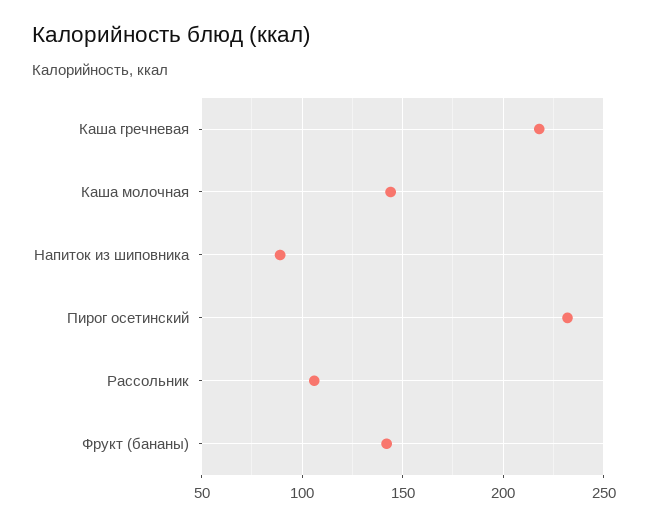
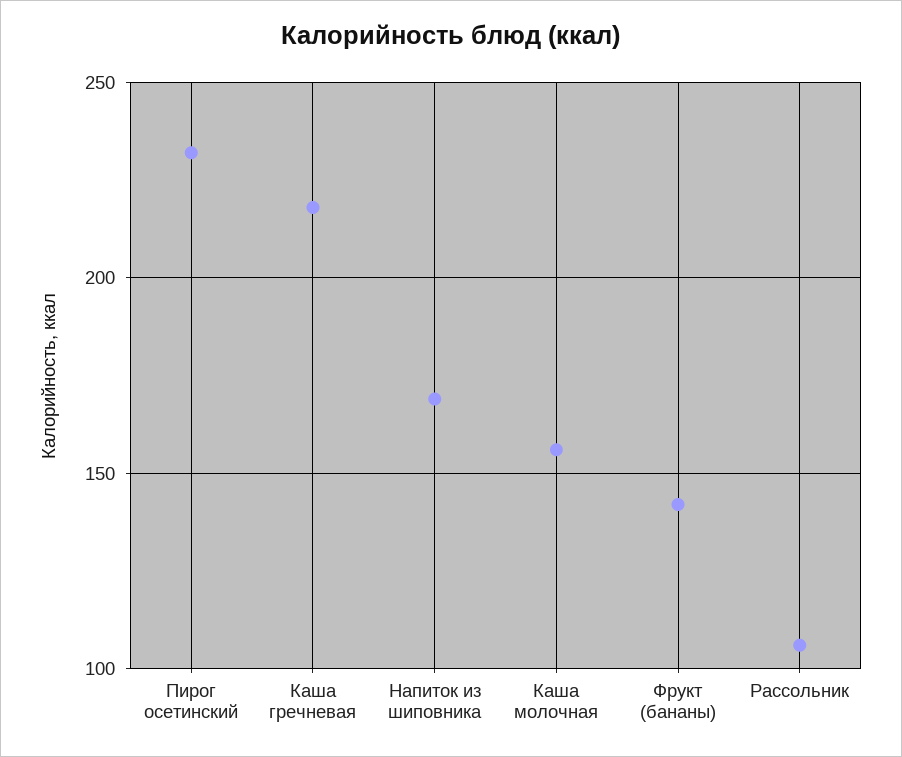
Каша молочная: 145 -> 155
Напиток из шиповника: 90 -> 170

